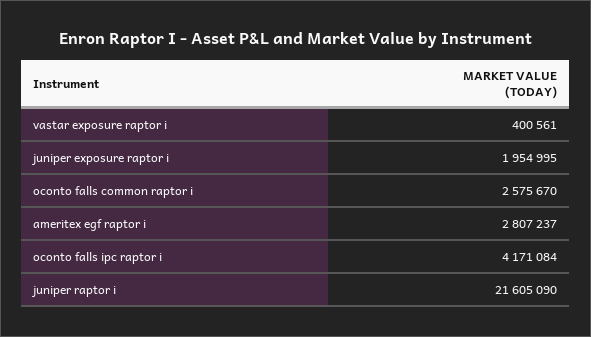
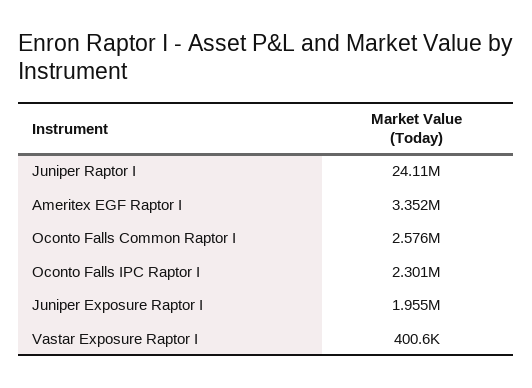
ameritex egf raptor i: 2807237 -> 3352000
oconto falls ipc raptor i: 4171084 -> 2301000
juniper raptor i: 21605090 -> 24110000

